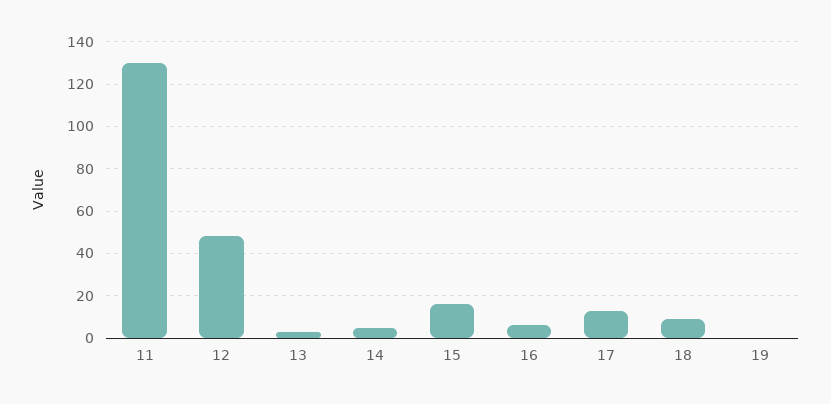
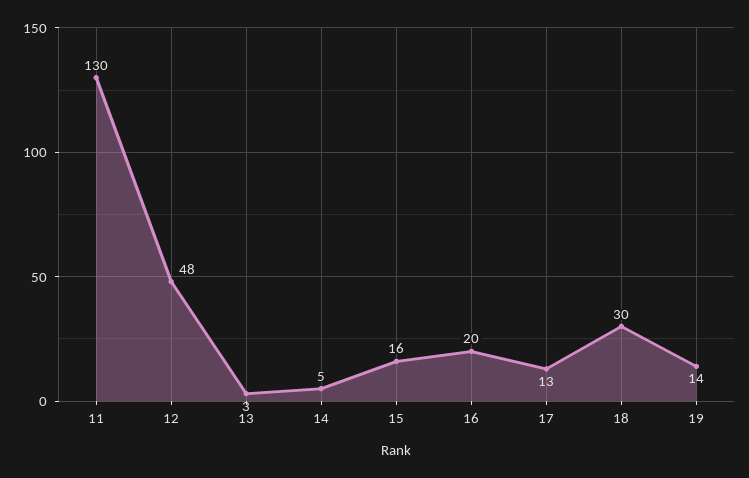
16: 5 -> 20
18: 10 -> 30
19: 0 -> 14

